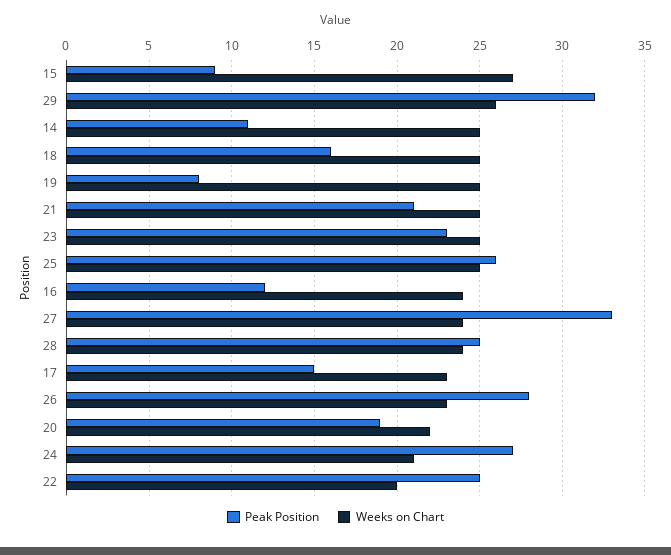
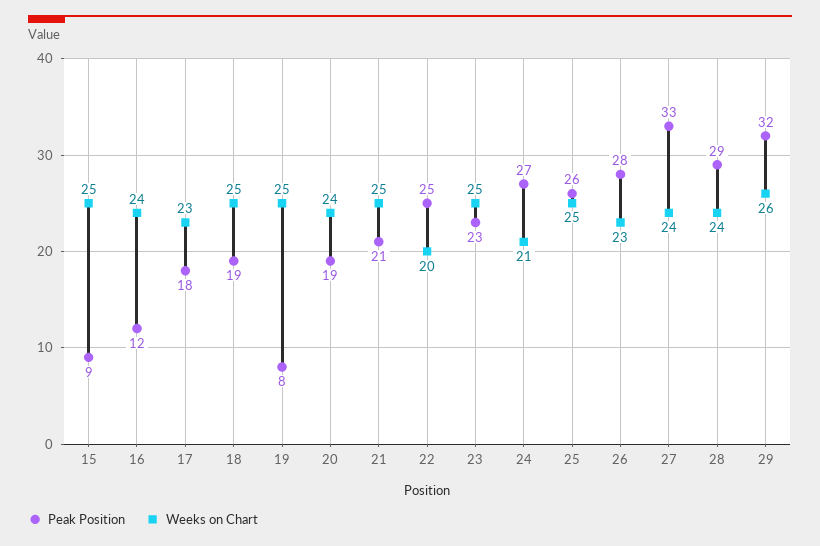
Weeks on Chart, 15: 27 -> 25
Peak Position, 14: 11 -> none
Weeks on Chart, 14: 25 -> none
Peak Position, 18: 16 -> 19
Peak Position, 28: 25 -> 29
Peak Position, 17: 15 -> 18
Weeks on Chart, 20: 22 -> 24

